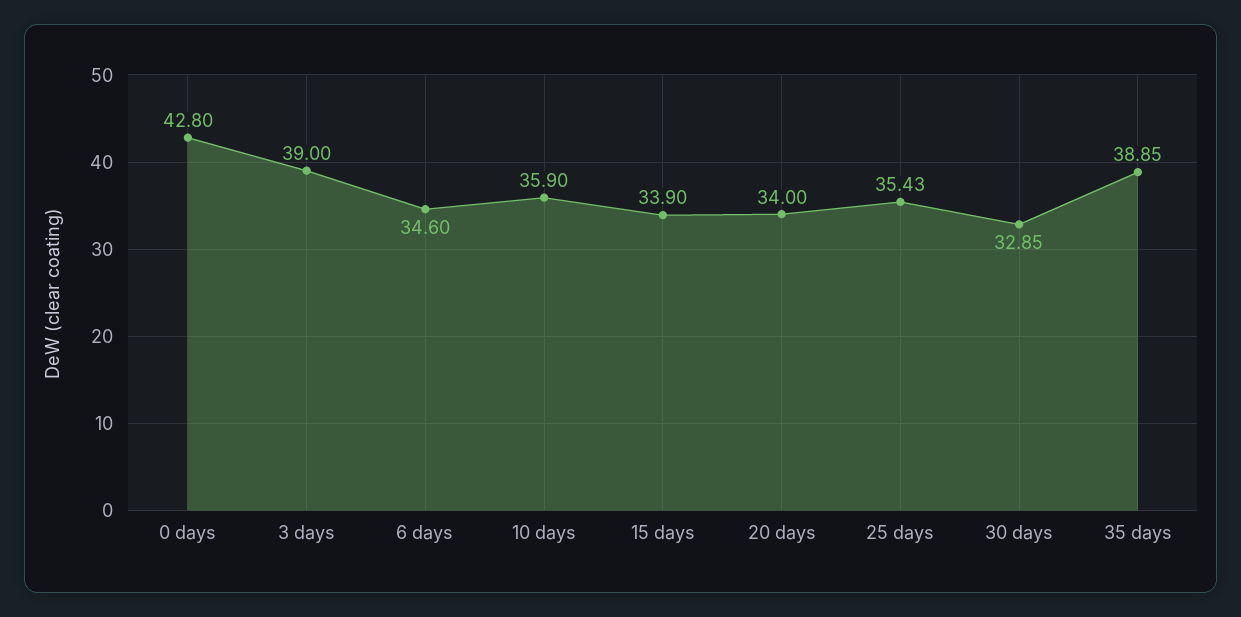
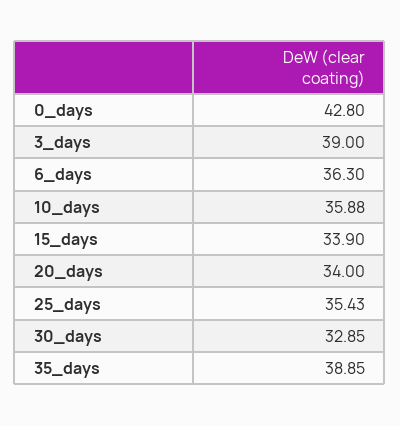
6 days: 34.6 -> 36.3
10 days: 35.9 -> 35.88

